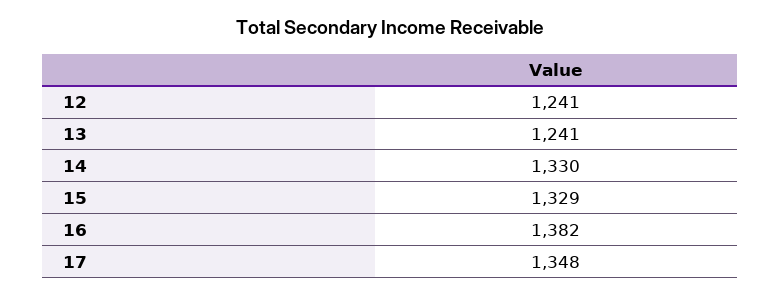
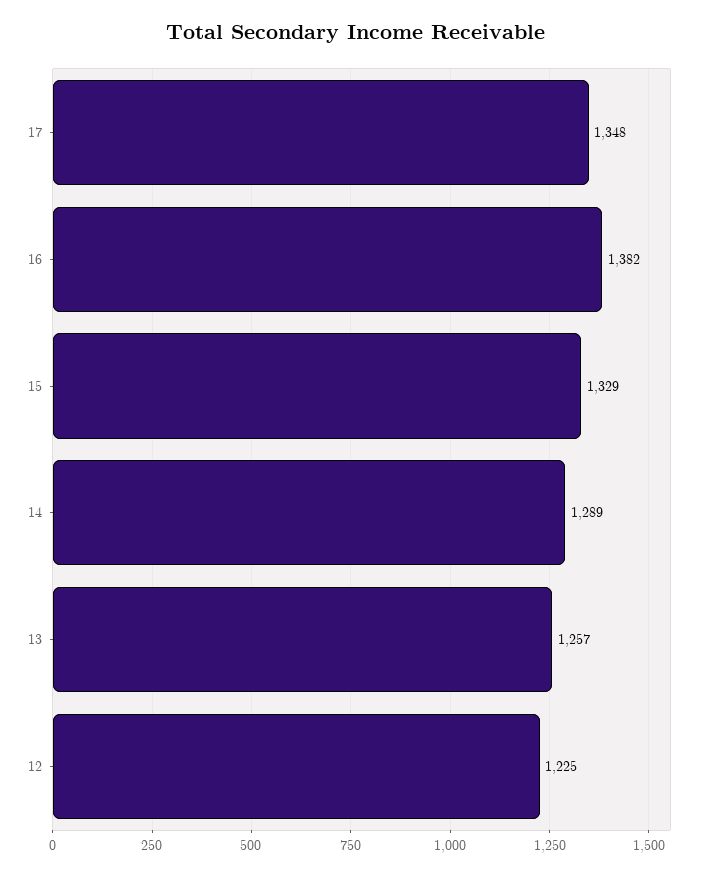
12: 1241 -> 1225
13: 1241 -> 1257
14: 1330 -> 1289

